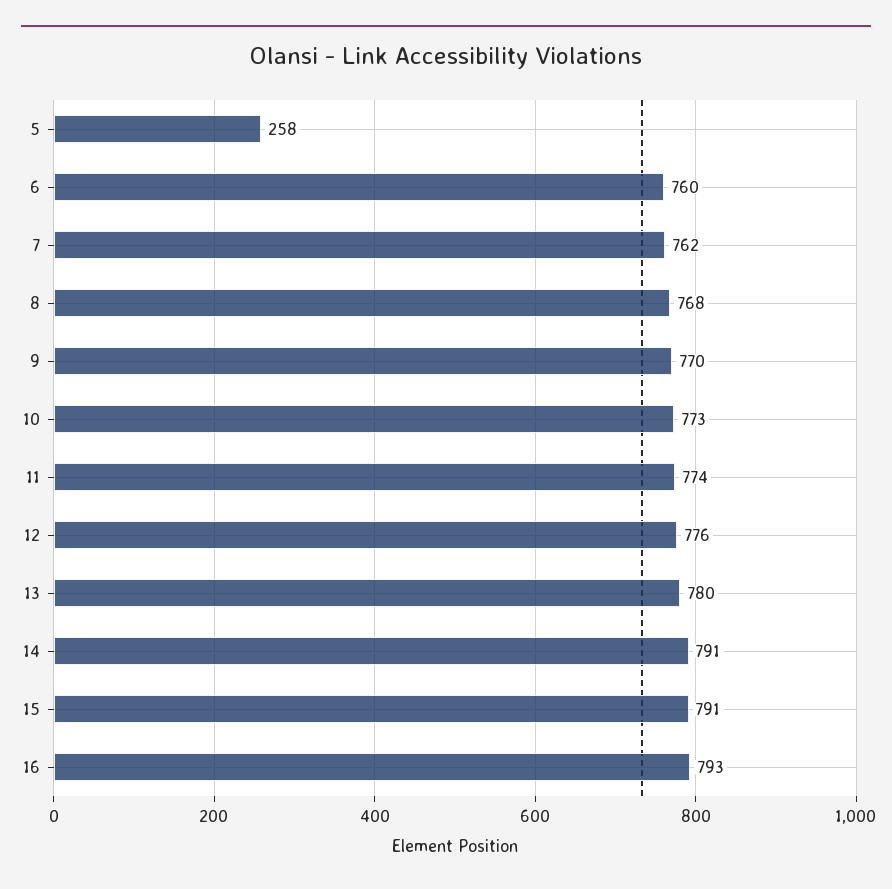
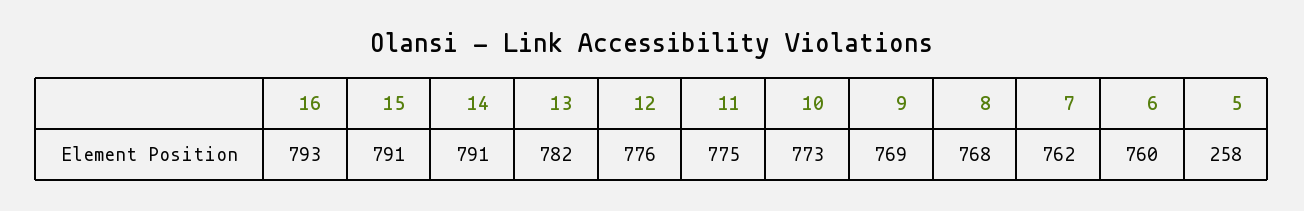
9: 770 -> 769
11: 774 -> 775
13: 780 -> 782

